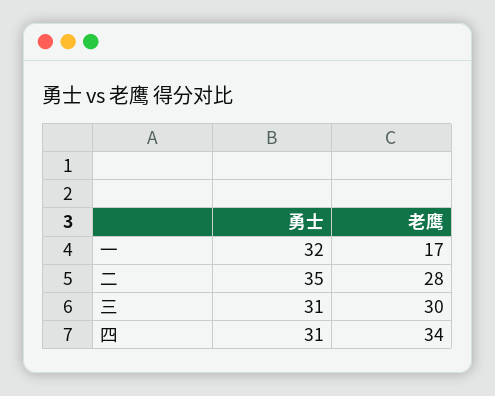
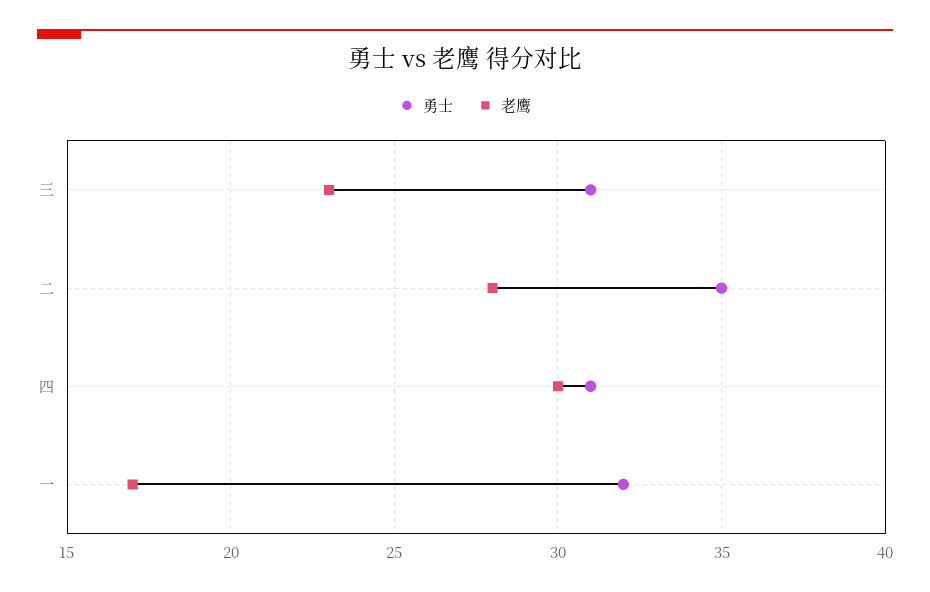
老鹰, 三: 30 -> 23
老鹰, 四: 34 -> 30

